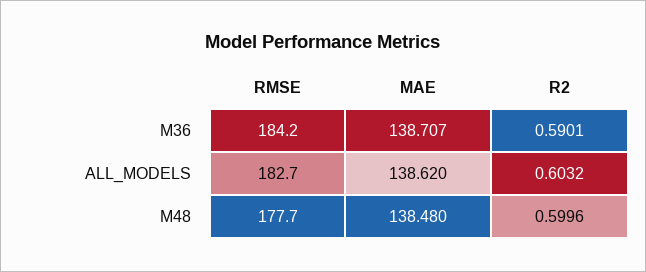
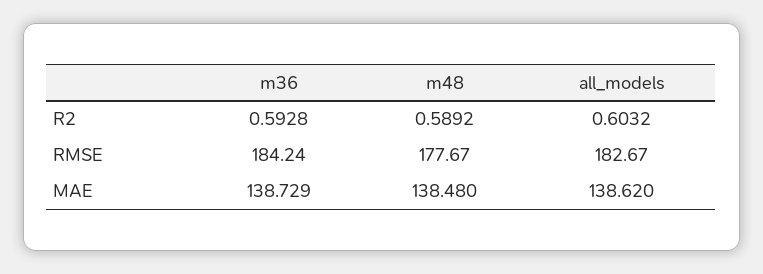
MAE, M36: 138.707 -> 138.729
R2, M36: 0.5901 -> 0.5928
R2, M48: 0.5996 -> 0.5892

